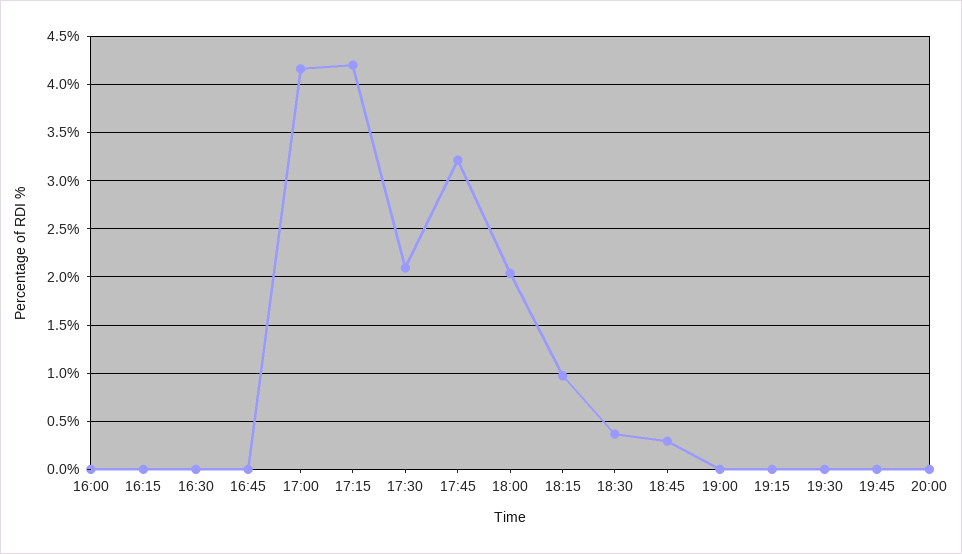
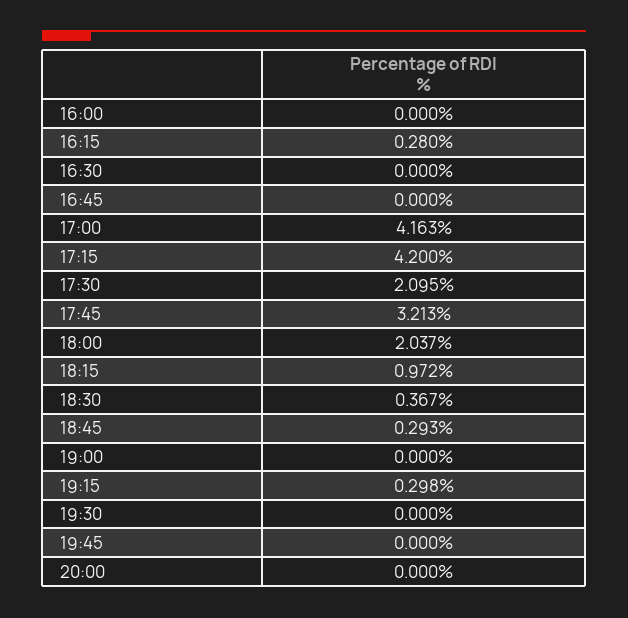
16:15: 0 -> 0.28
19:15: 0 -> 0.298

